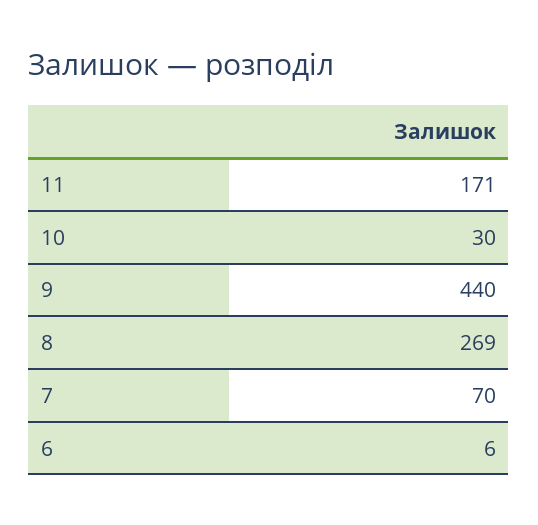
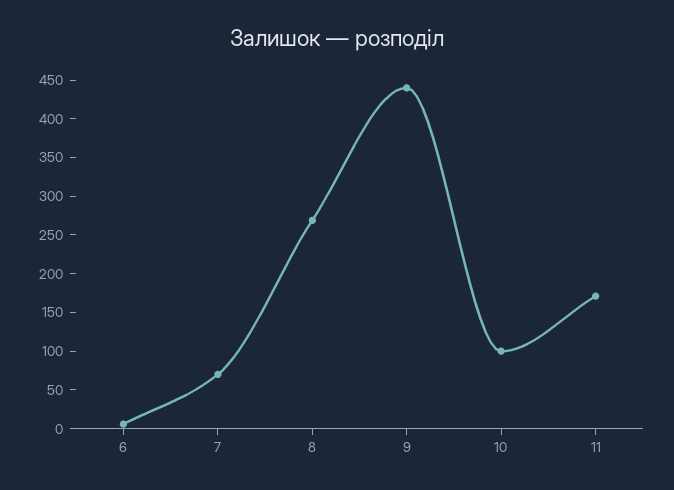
10: 30 -> 100

